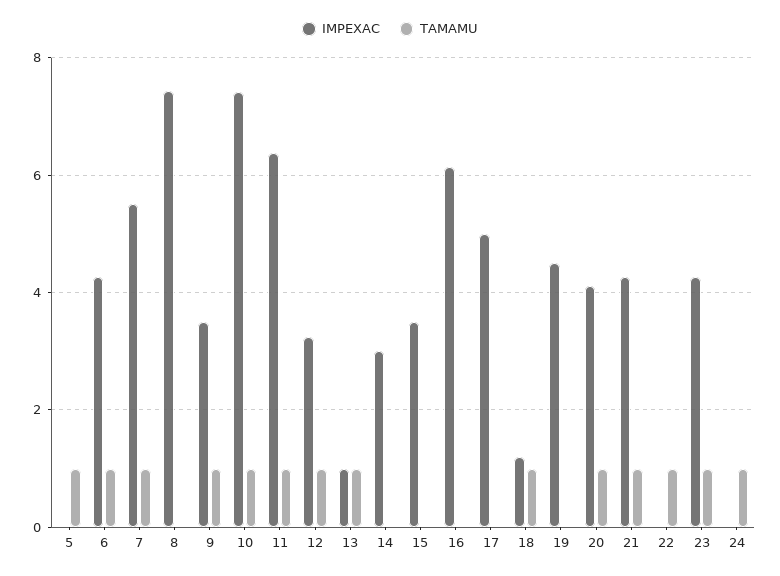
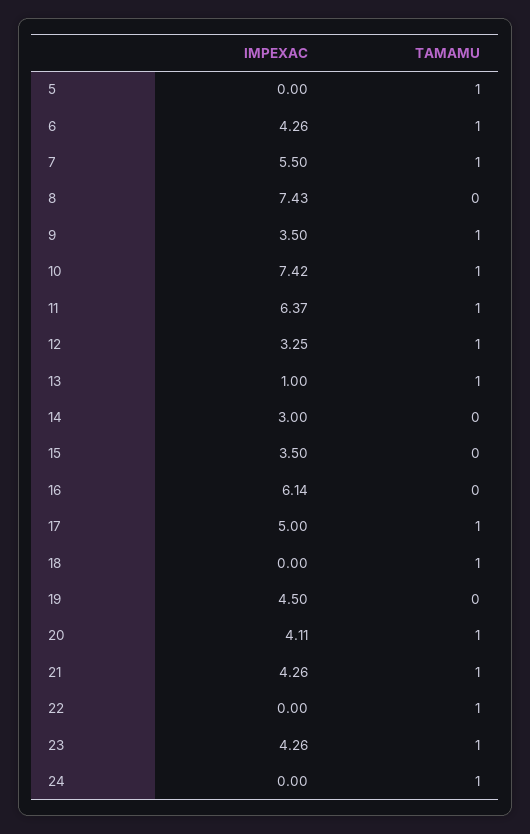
TAMAMU, 17: 0 -> 1
IMPEXAC, 18: 1.2 -> 0

